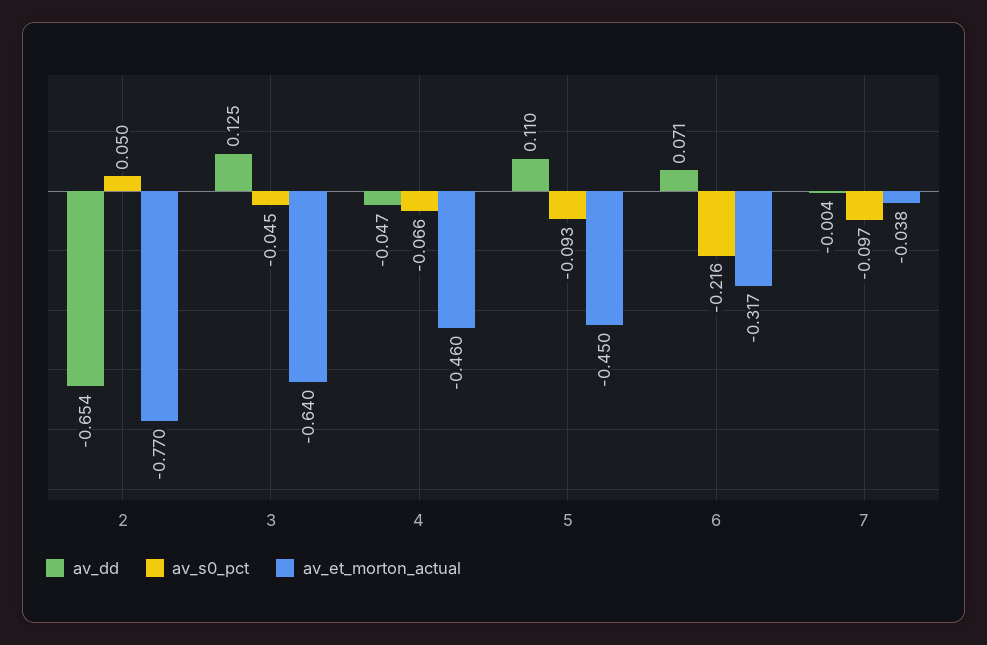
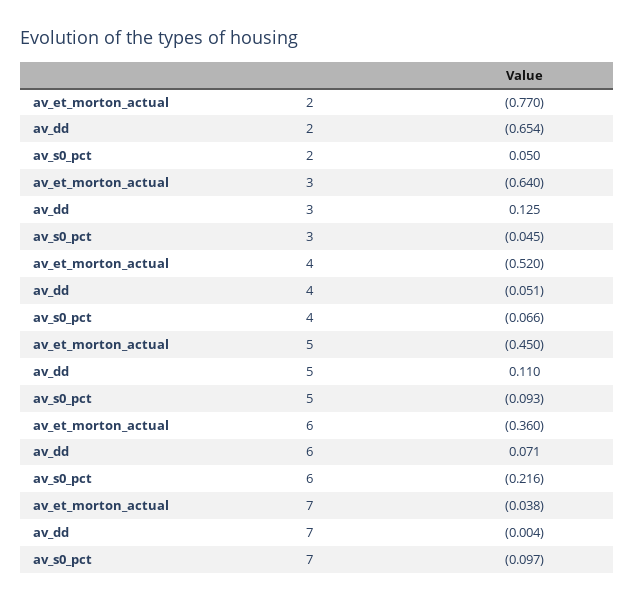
av_dd, 4: -0.047 -> -0.051
av_et_morton_actual, 4: -0.46 -> -0.52
av_et_morton_actual, 6: -0.317 -> -0.36

